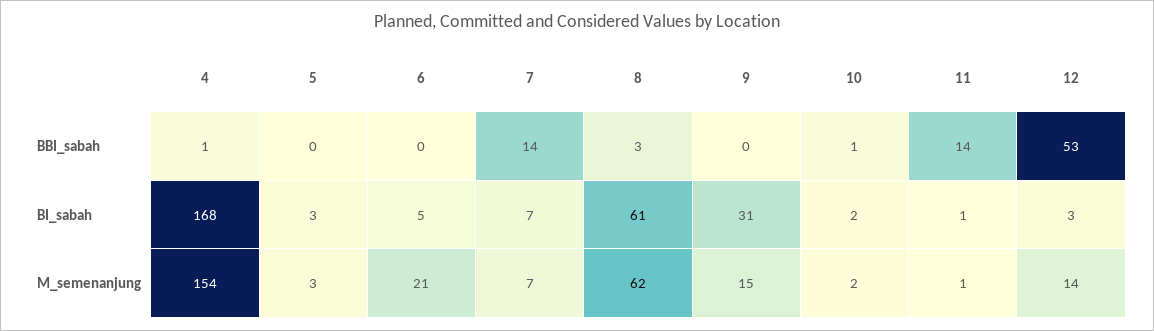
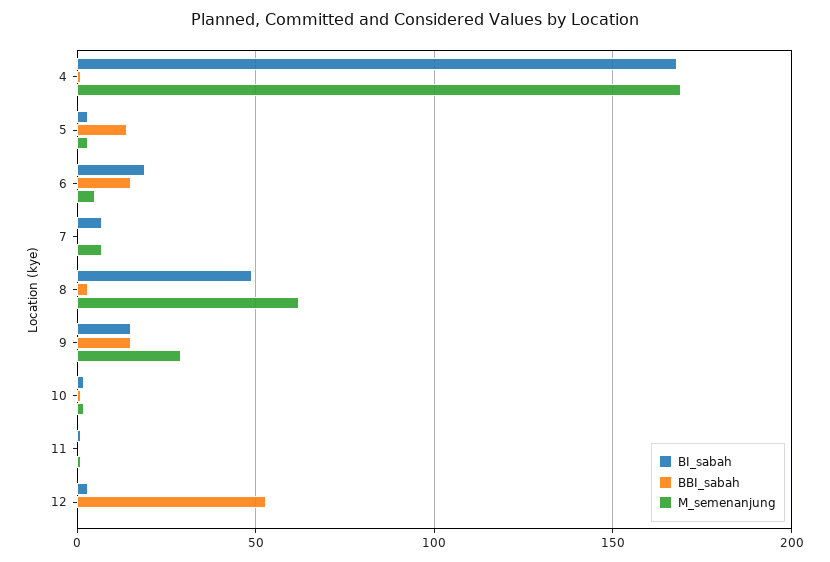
BBI_sabah, 5: 0 -> 15
BBI_sabah, 6: 0 -> 15
BBI_sabah, 7: 14 -> 0
BBI_sabah, 9: 0 -> 15
BBI_sabah, 11: 14 -> 0
BI_sabah, 6: 5 -> 20
BI_sabah, 8: 61 -> 50
BI_sabah, 9: 31 -> 15
M_semenanjung, 4: 154 -> 170
M_semenanjung, 6: 21 -> 5
M_semenanjung, 9: 15 -> 30
M_semenanjung, 12: 14 -> 0

